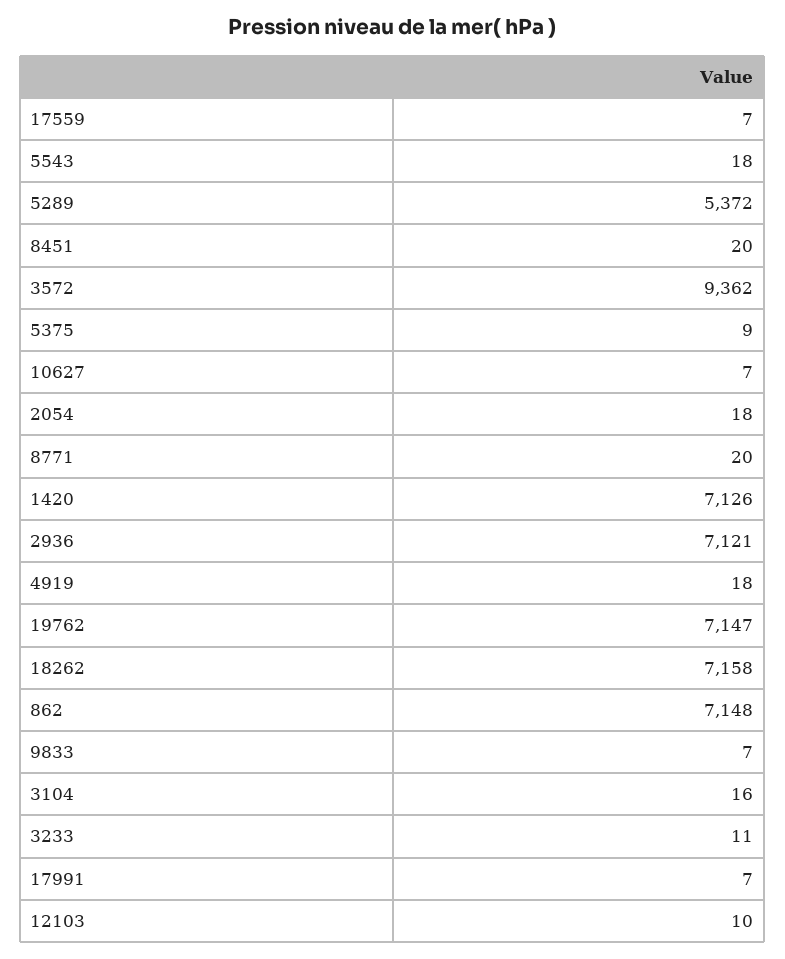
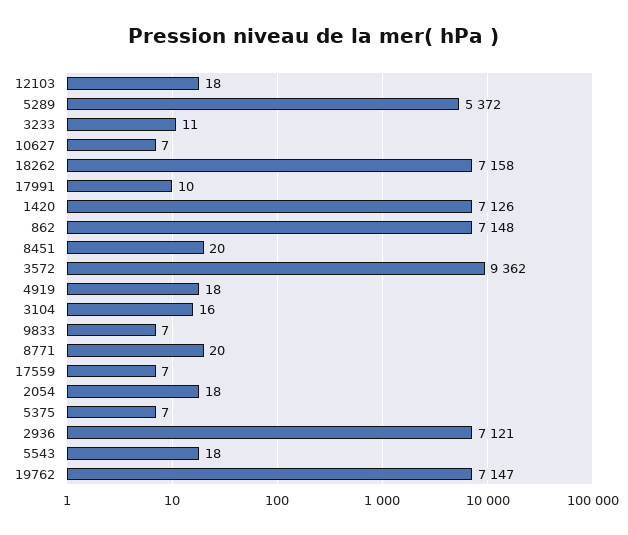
5375: 9 -> 7
17991: 7 -> 10
12103: 10 -> 18

